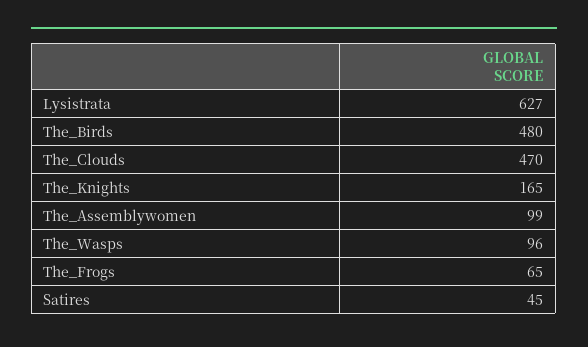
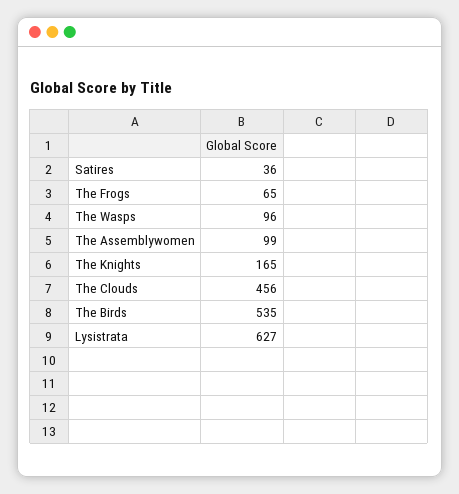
The_Birds: 480 -> 535
The_Clouds: 470 -> 456
Satires: 45 -> 36

